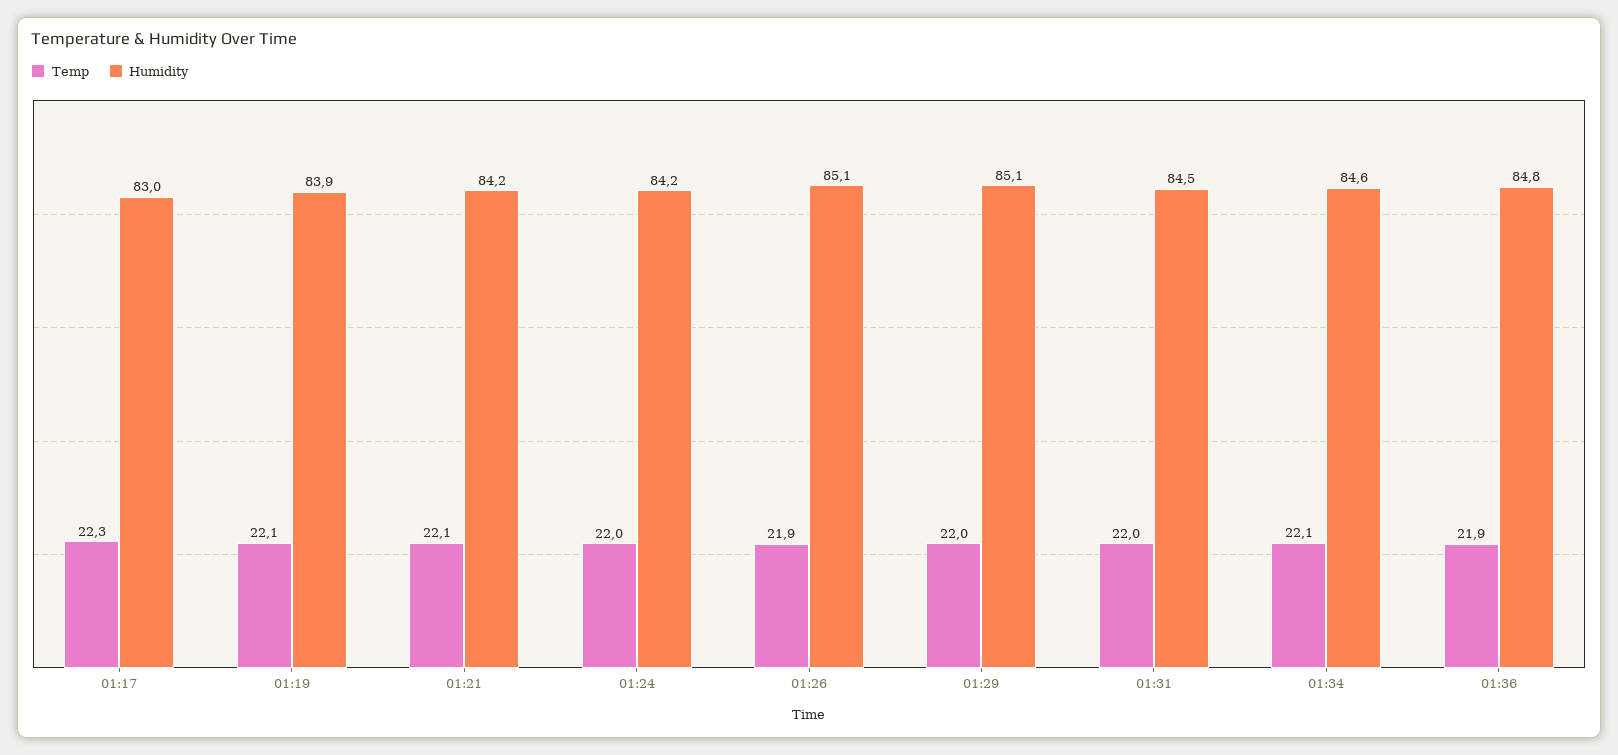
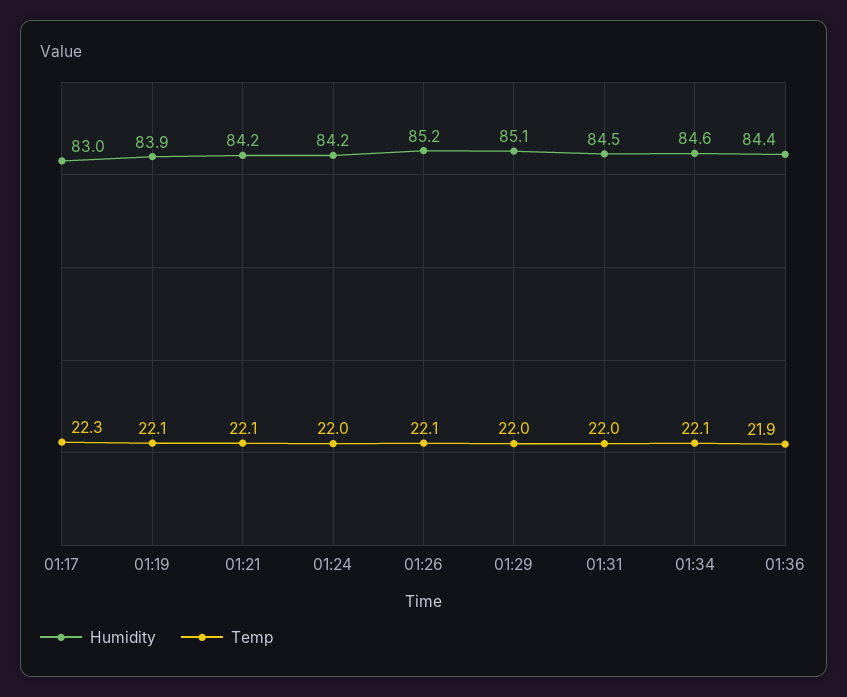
Temp, 01:26: 21.9 -> 22.1
Humidity, 01:26: 85.1 -> 85.2
Humidity, 01:36: 84.8 -> 84.4

